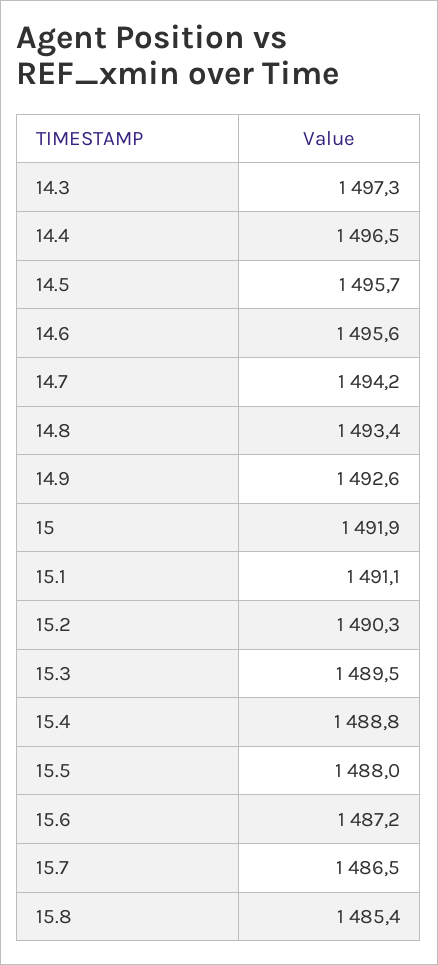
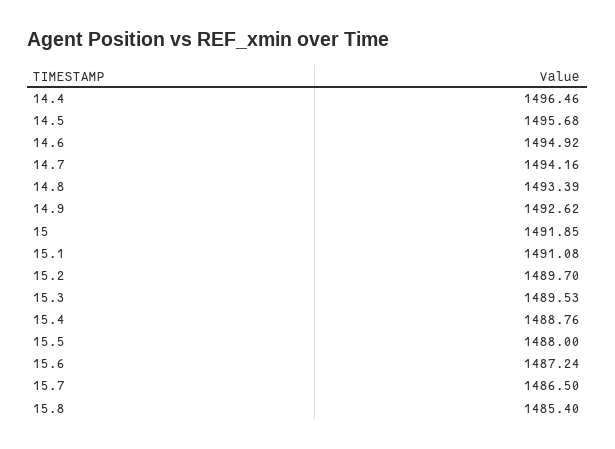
14.3: 1497.3 -> none
14.6: 1495.6 -> 1494.92
15.2: 1490.3 -> 1489.7

